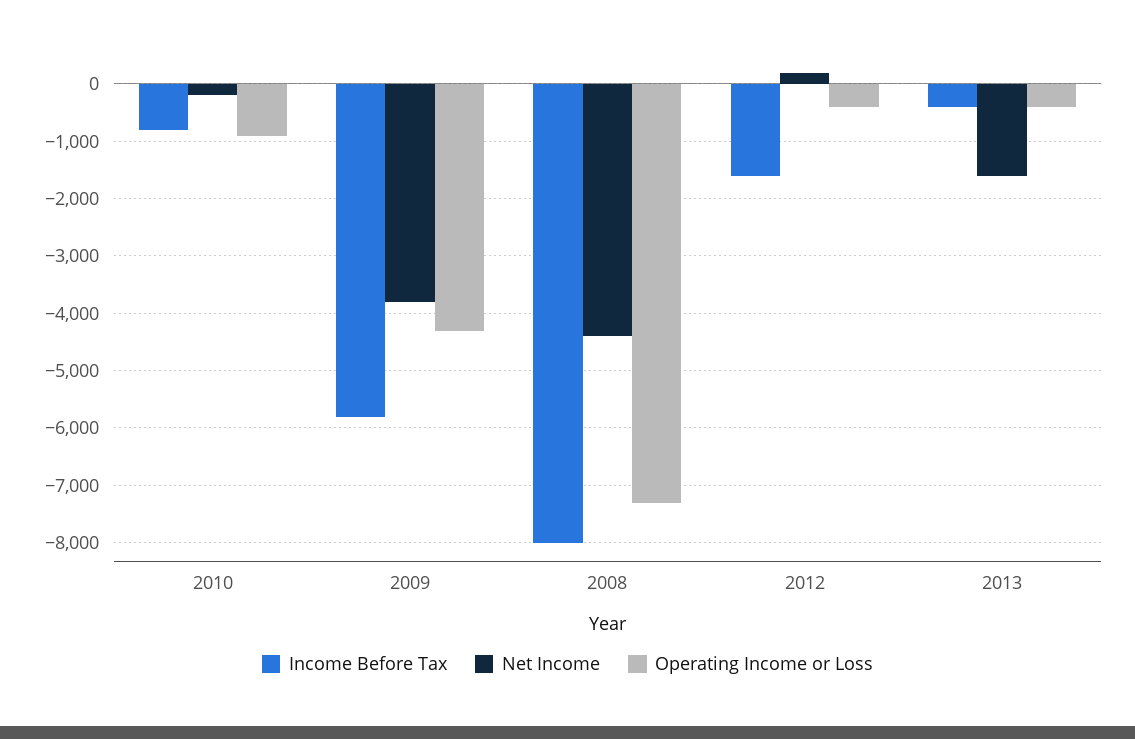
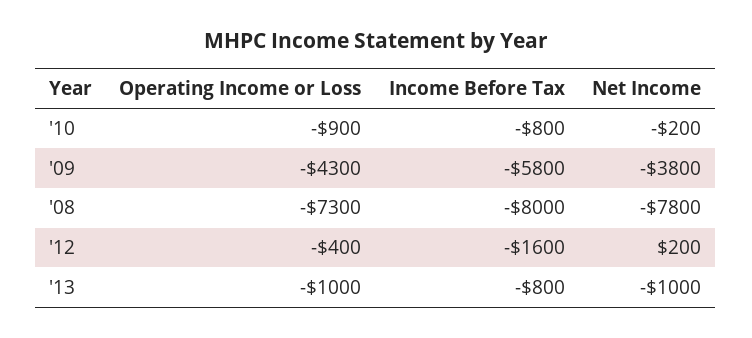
Net Income, 2008: -4400 -> -7800
Income Before Tax, 2013: -400 -> -800
Net Income, 2013: -1600 -> -1000
Operating Income or Loss, 2013: -400 -> -1000

